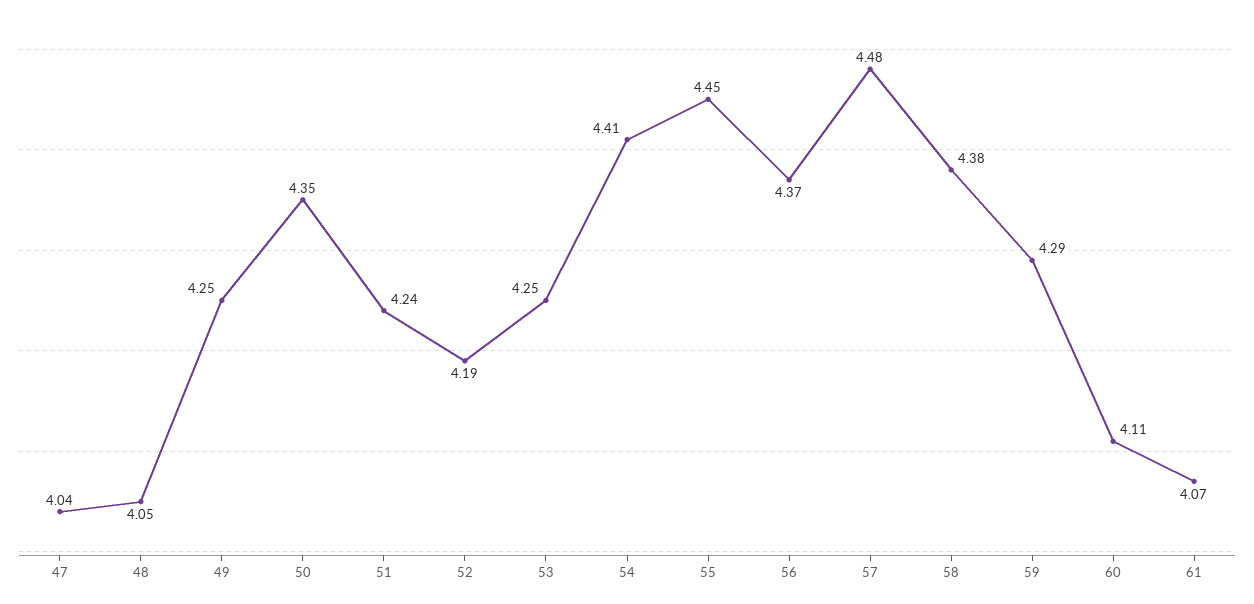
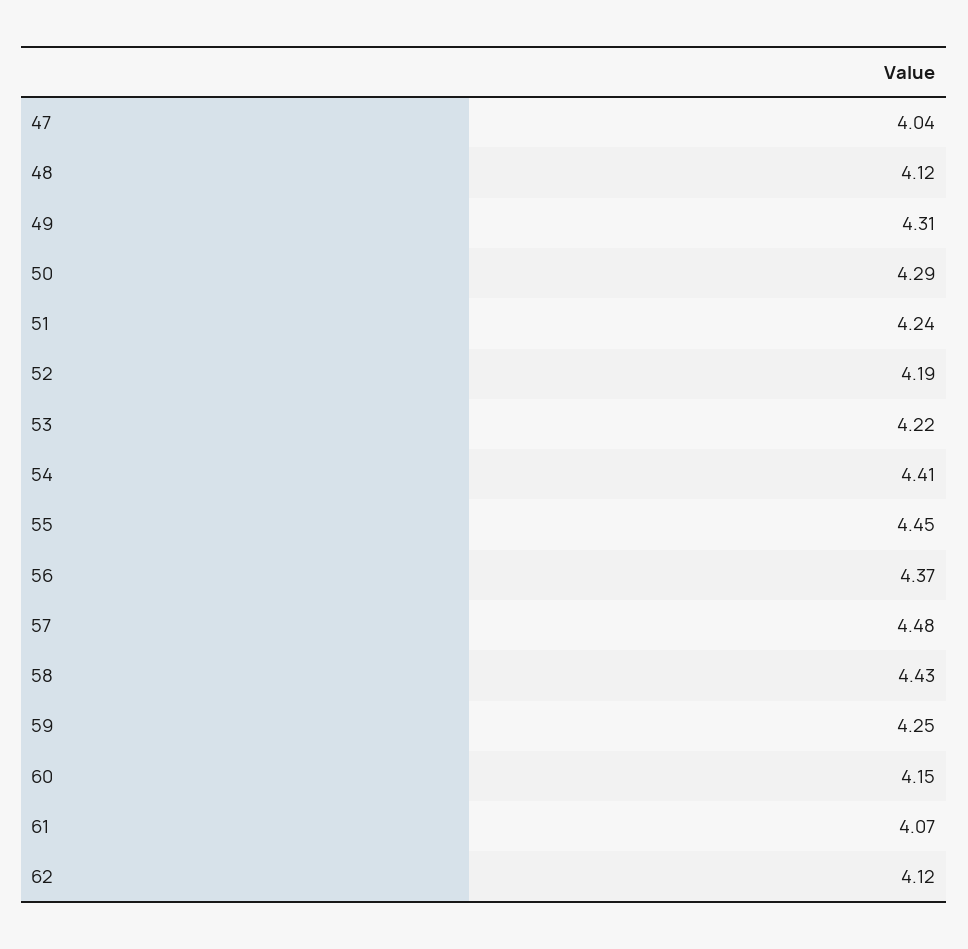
48: 4.05 -> 4.12
49: 4.25 -> 4.31
50: 4.35 -> 4.29
53: 4.25 -> 4.22
58: 4.38 -> 4.43
59: 4.29 -> 4.25
60: 4.11 -> 4.15
62: none -> 4.12

